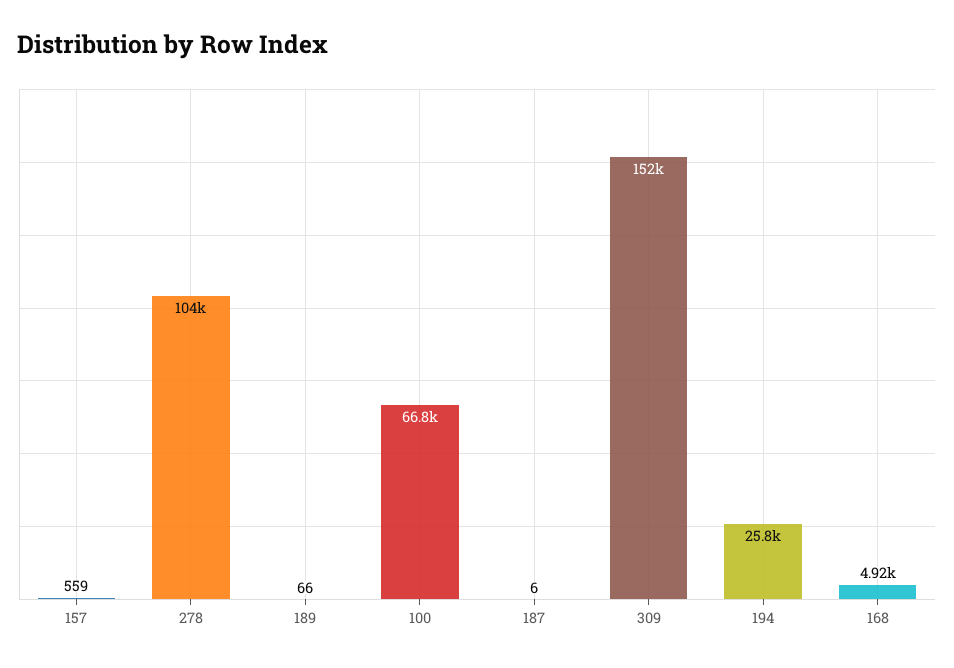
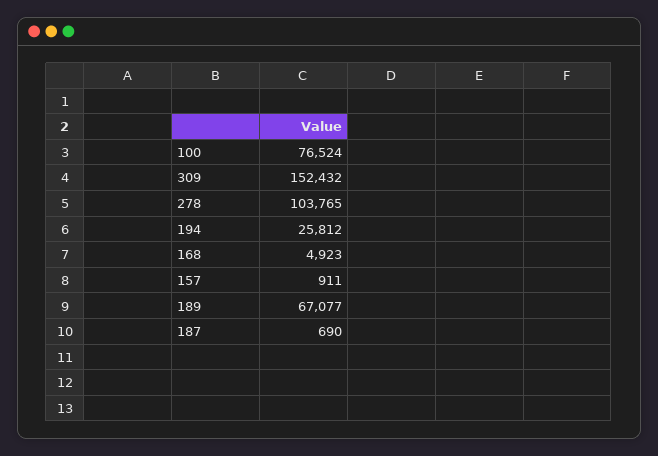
157: 559 -> 911
189: 66 -> 67077
100: 66800 -> 76524
187: 6 -> 690

